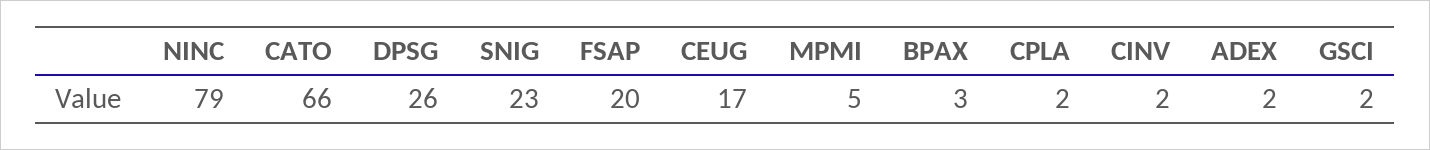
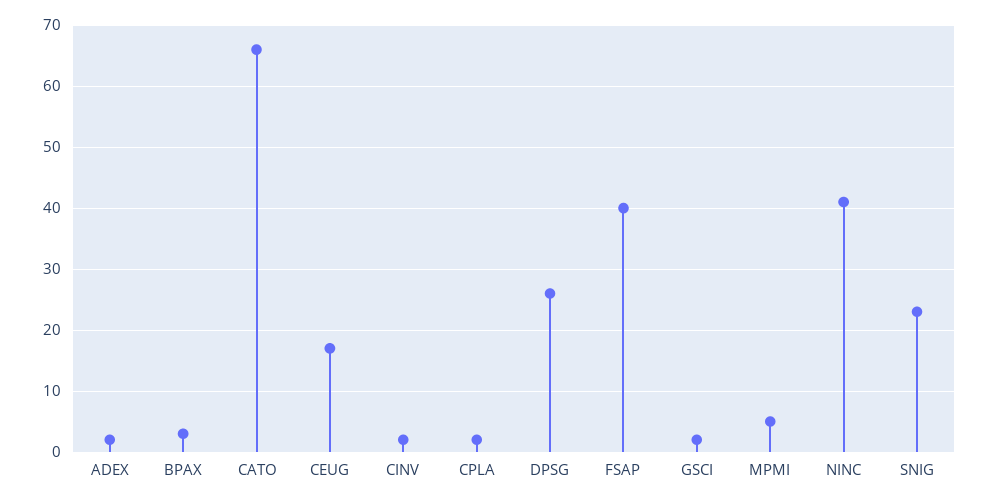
NINC: 79 -> 41
FSAP: 20 -> 40

